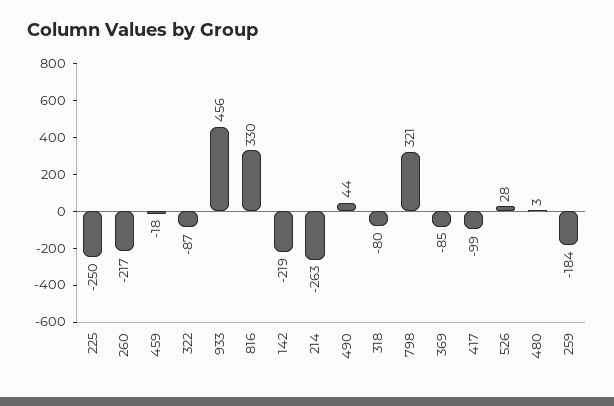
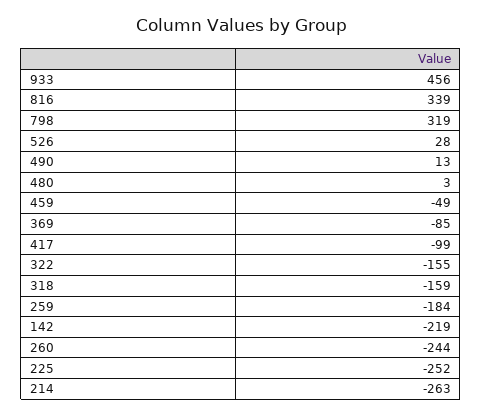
225: -250 -> -252
260: -217 -> -244
459: -18 -> -49
322: -87 -> -155
816: 330 -> 339
490: 44 -> 13
318: -80 -> -159
798: 321 -> 319

